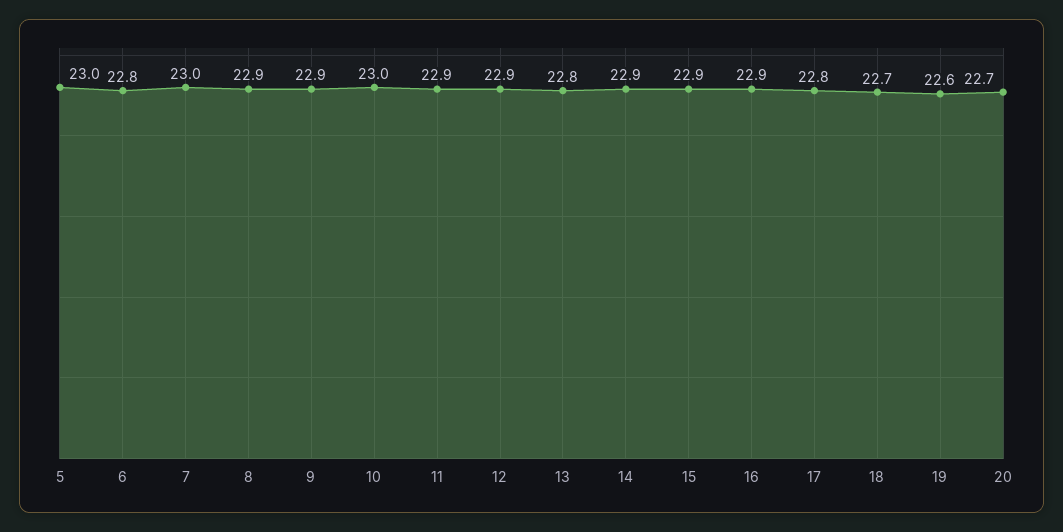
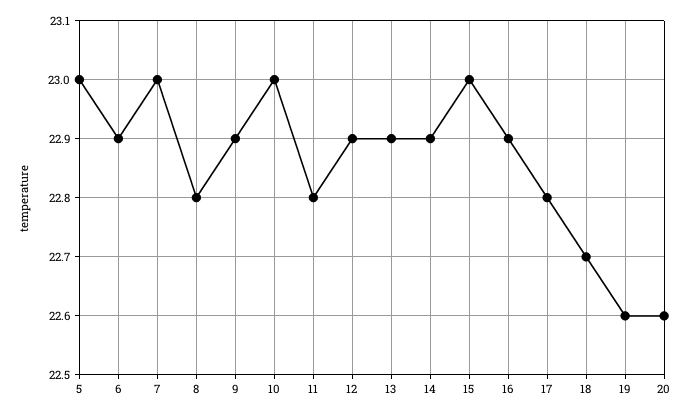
6: 22.8 -> 22.9
8: 22.9 -> 22.8
11: 22.9 -> 22.8
13: 22.8 -> 22.9
15: 22.9 -> 23
20: 22.7 -> 22.6

